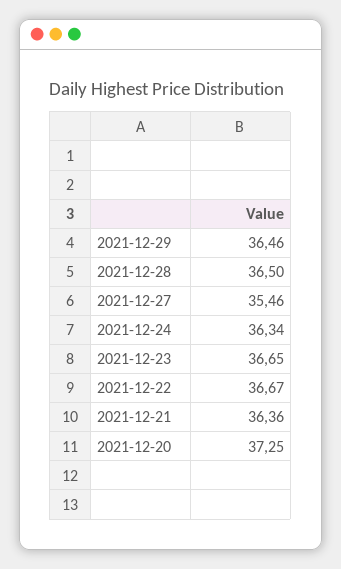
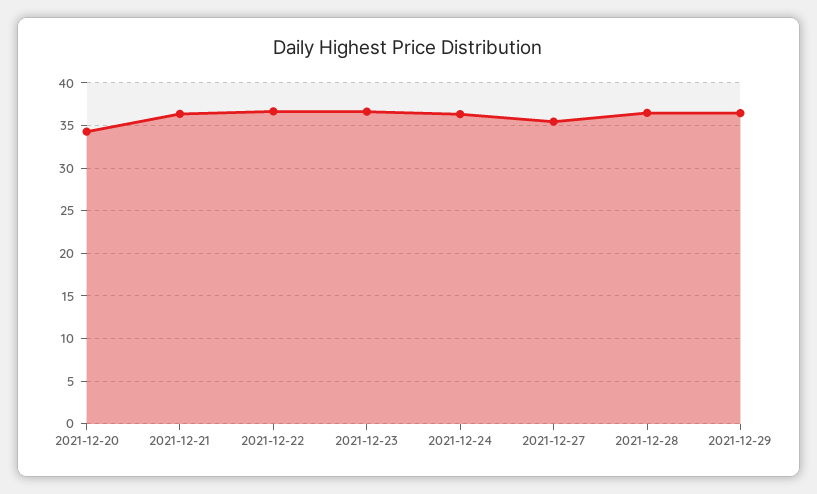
2021-12-20: 37.25 -> 34

